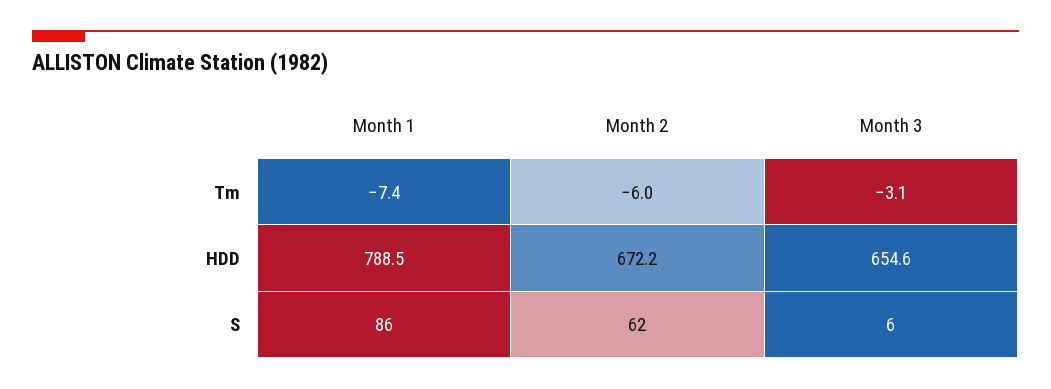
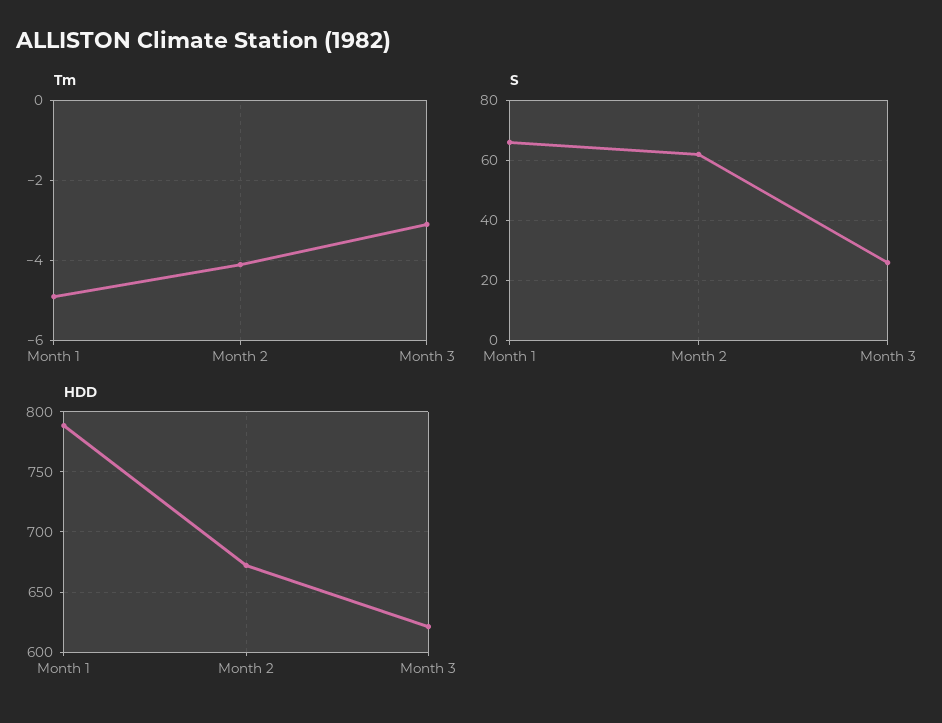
Tm, Month 1: -7.4 -> -5
Tm, Month 2: -6 -> -4
HDD, Month 3: 654.6 -> 620
S, Month 1: 86 -> 65
S, Month 3: 6 -> 25

